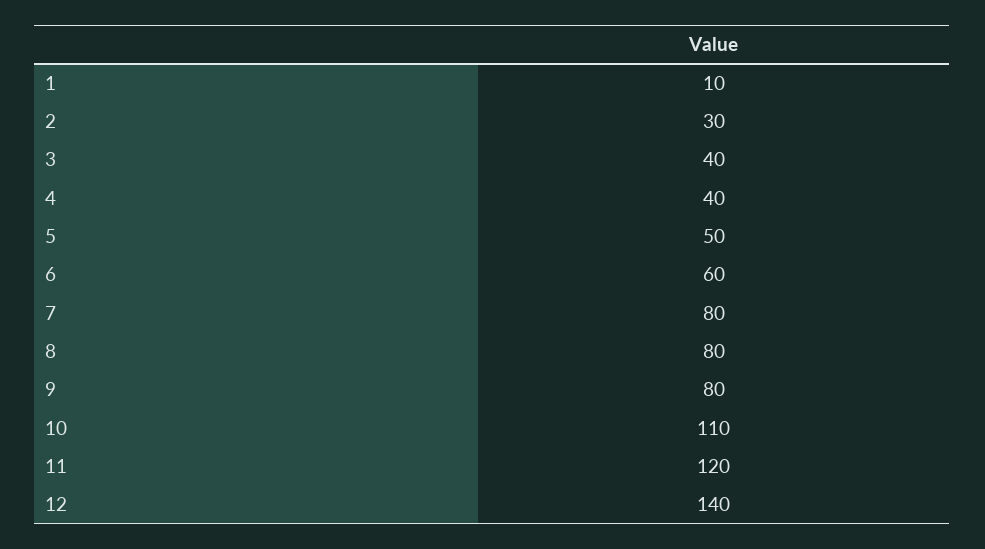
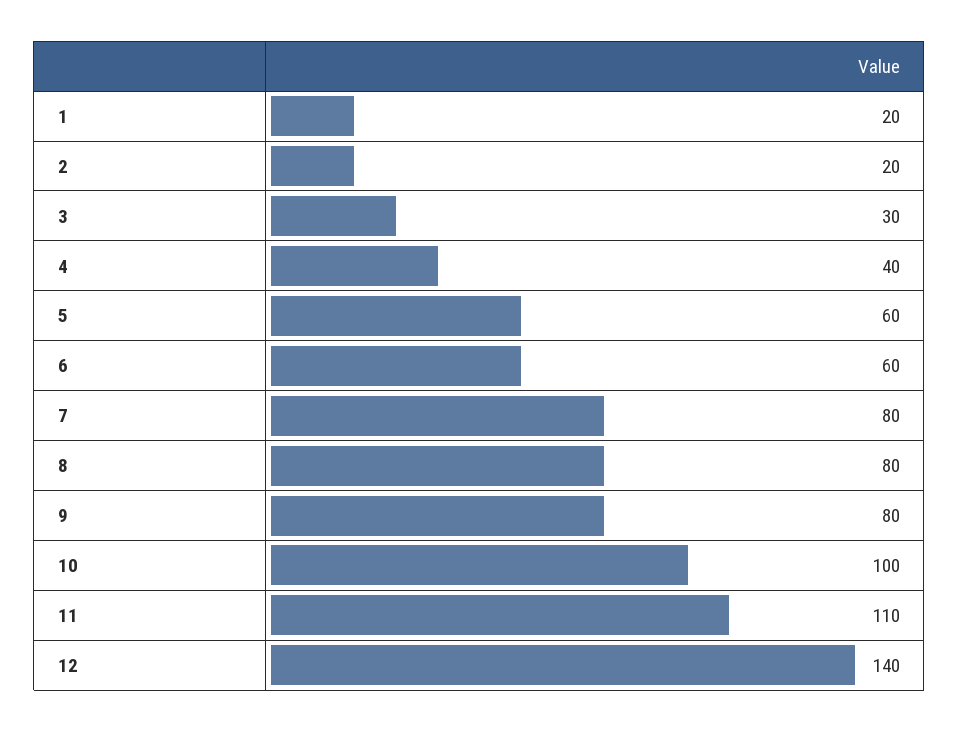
1: 10 -> 20
2: 30 -> 20
3: 40 -> 30
5: 50 -> 60
10: 110 -> 100
11: 120 -> 110

